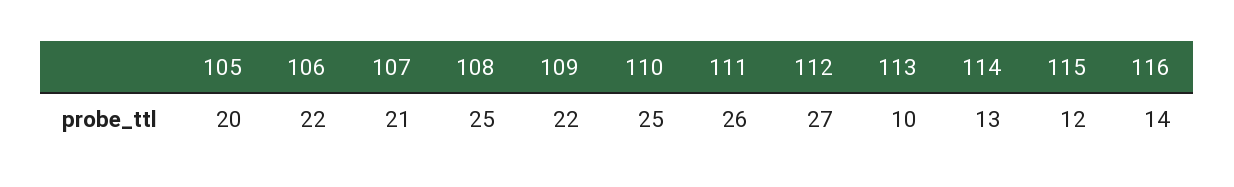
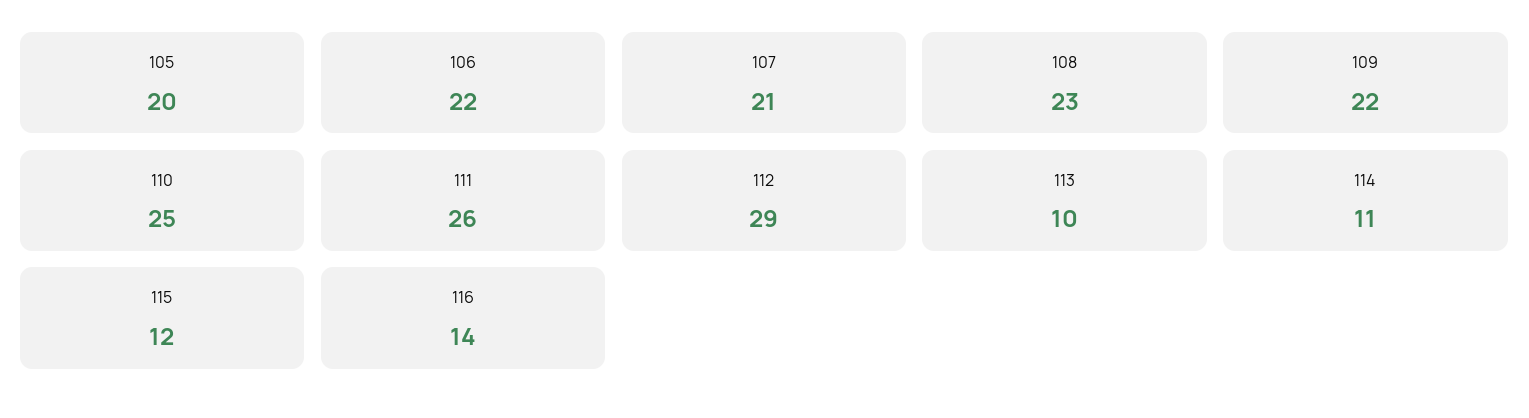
108: 25 -> 23
112: 27 -> 29
114: 13 -> 11

